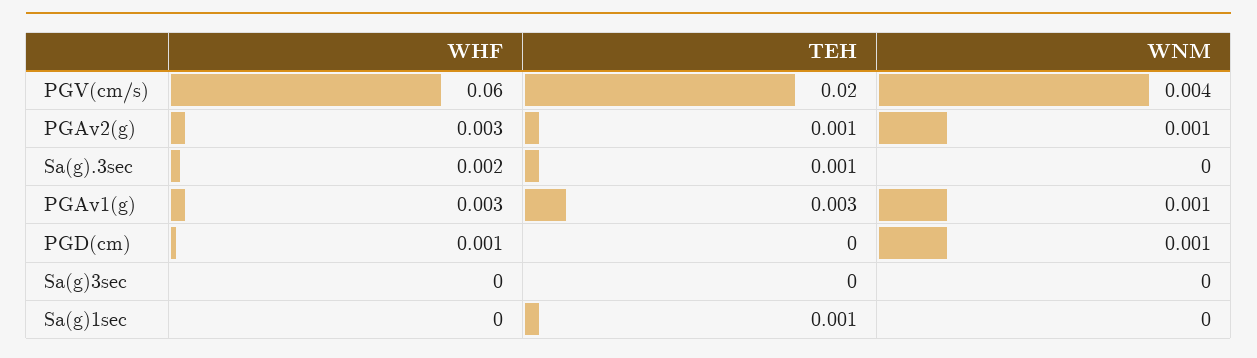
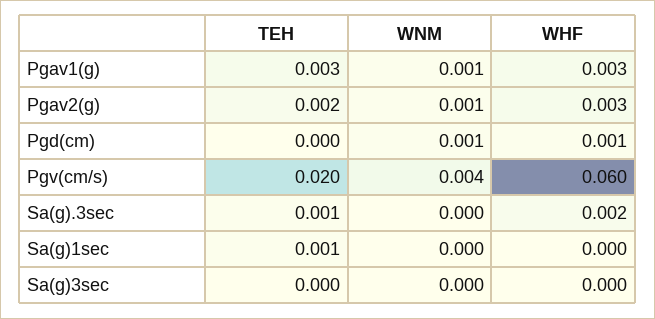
TEH, PGAv2(g): 0.001 -> 0.002

